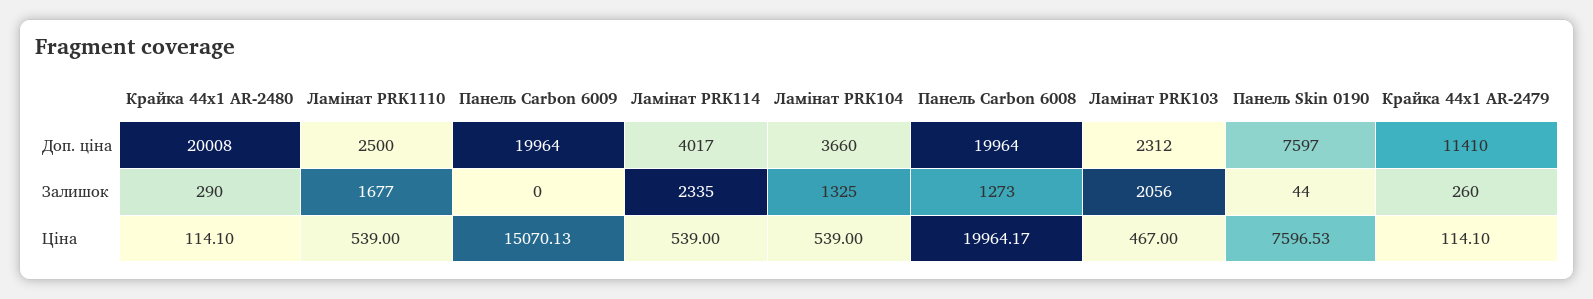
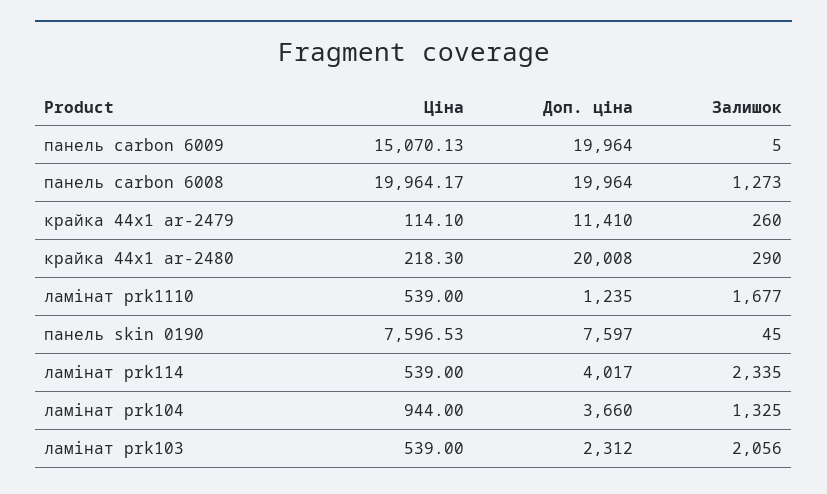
Ламінат PRK1110, Доп. ціна: 2500 -> 1235
Панель Carbon 6009, Залишок: 0 -> 5
Панель Skin 0190, Залишок: 44 -> 45
Крайка 44x1 AR-2480, Ціна: 114.1 -> 218.3
Ламінат PRK104, Ціна: 539 -> 944
Ламінат PRK103, Ціна: 467 -> 539

